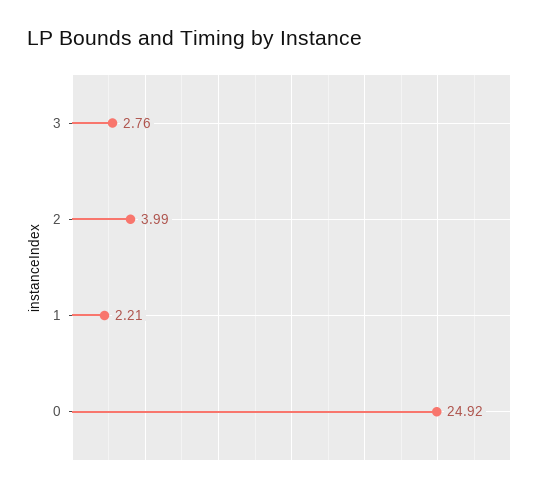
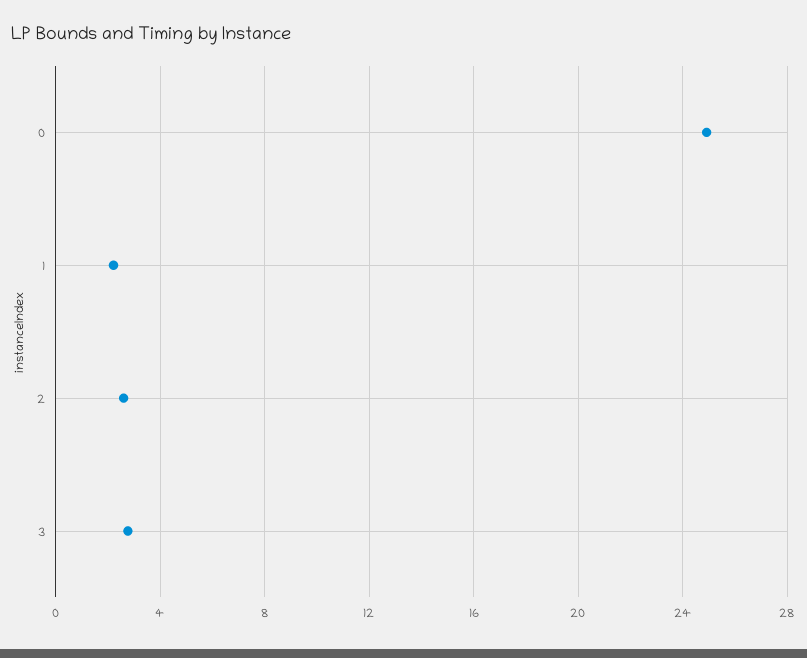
2: 3.99 -> 2.5

